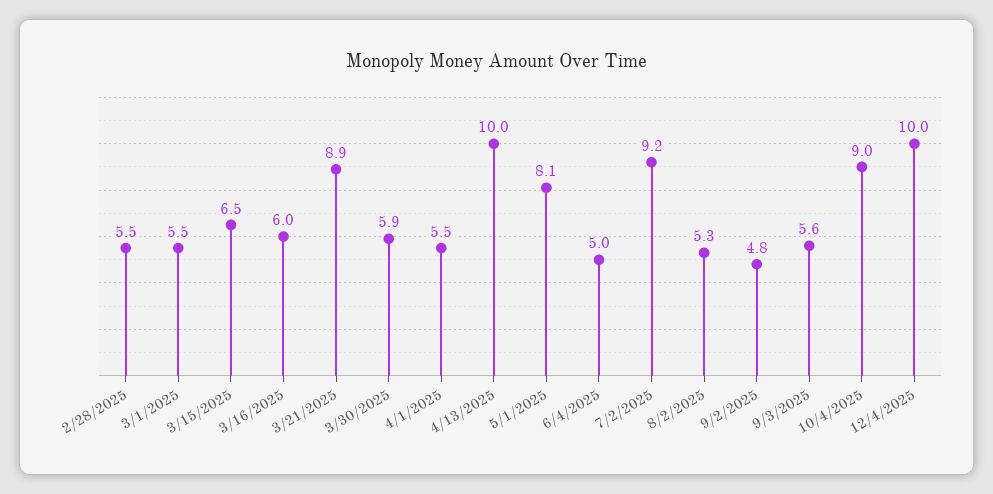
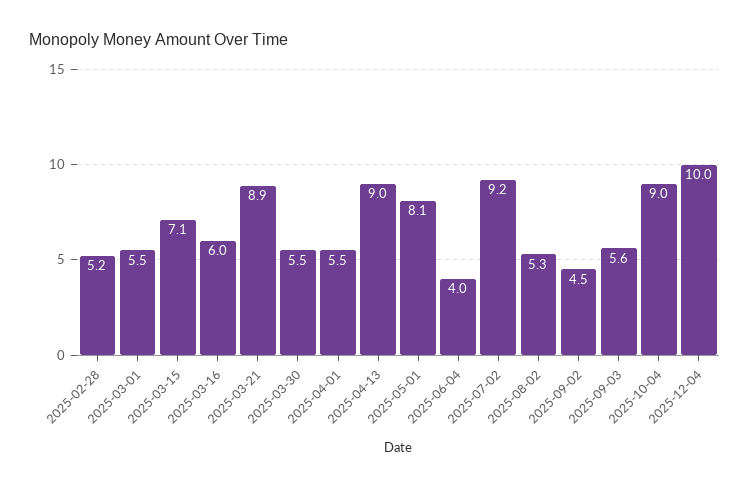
2/28/2025: 5.5 -> 5.2
3/15/2025: 6.5 -> 7.1
3/30/2025: 5.9 -> 5.5
4/13/2025: 10 -> 9
6/4/2025: 5 -> 4
9/2/2025: 4.8 -> 4.5

